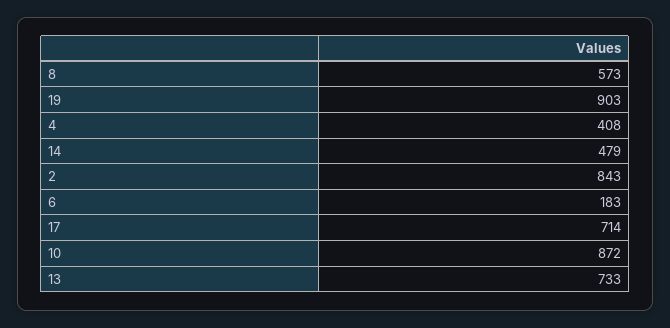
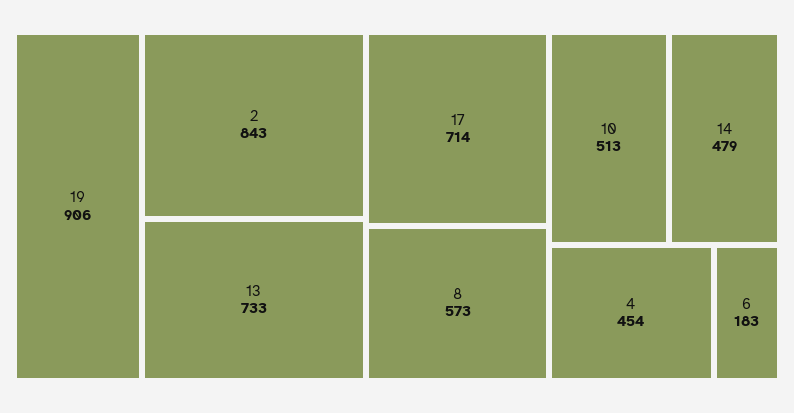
19: 903 -> 906
4: 408 -> 454
10: 872 -> 513

